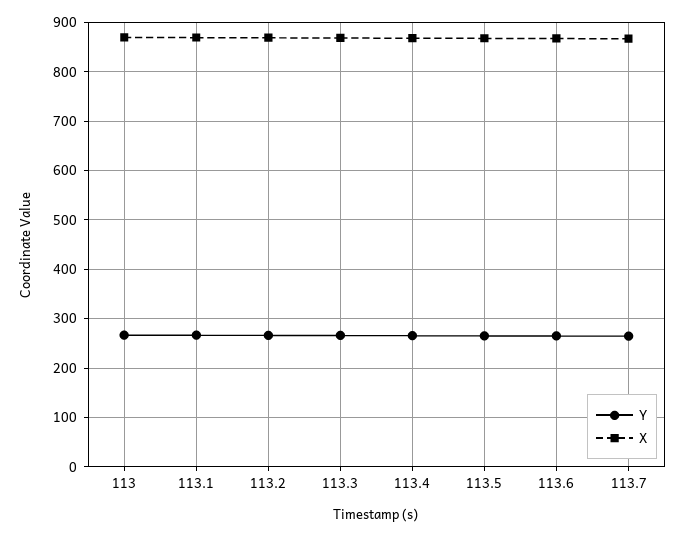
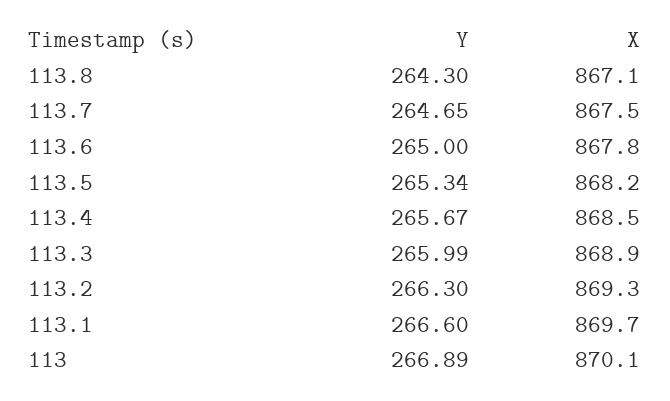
Y, 113.8: none -> 264.3
X, 113.8: none -> 867.1

